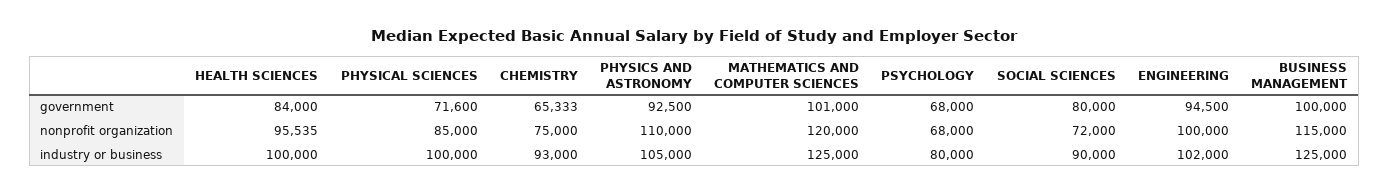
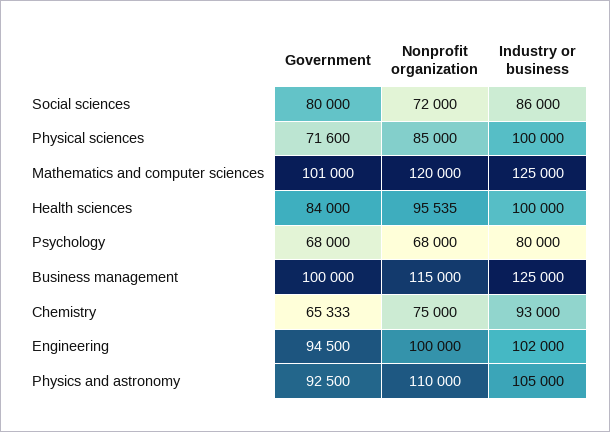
SOCIAL SCIENCES, industry or business: 90000 -> 86000

